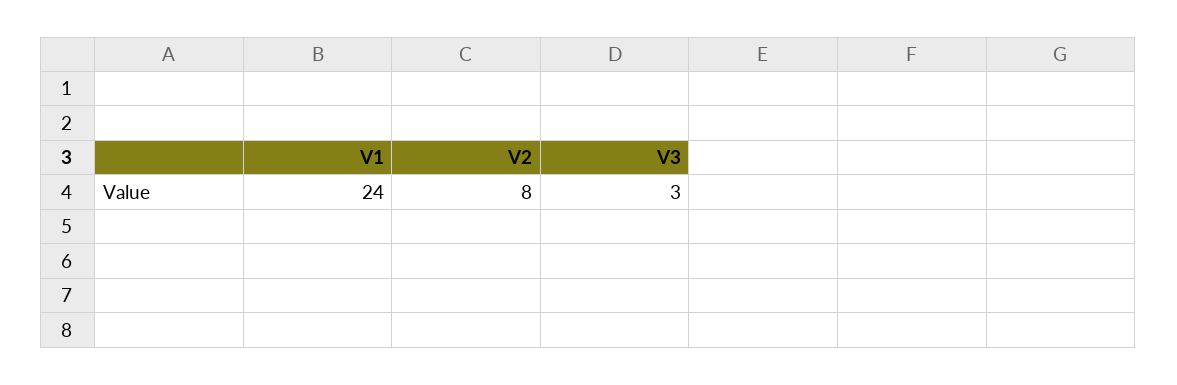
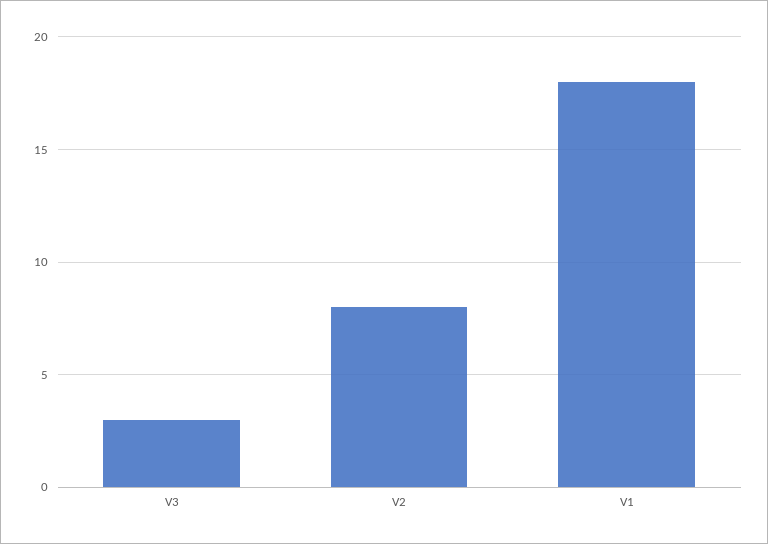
V1: 24 -> 18

